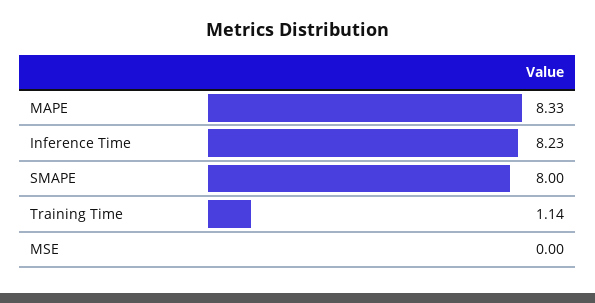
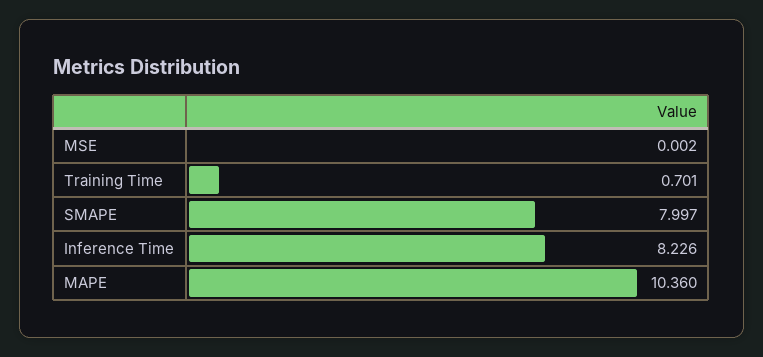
MAPE: 8.33 -> 10.36
Training Time: 1.14 -> 0.701

